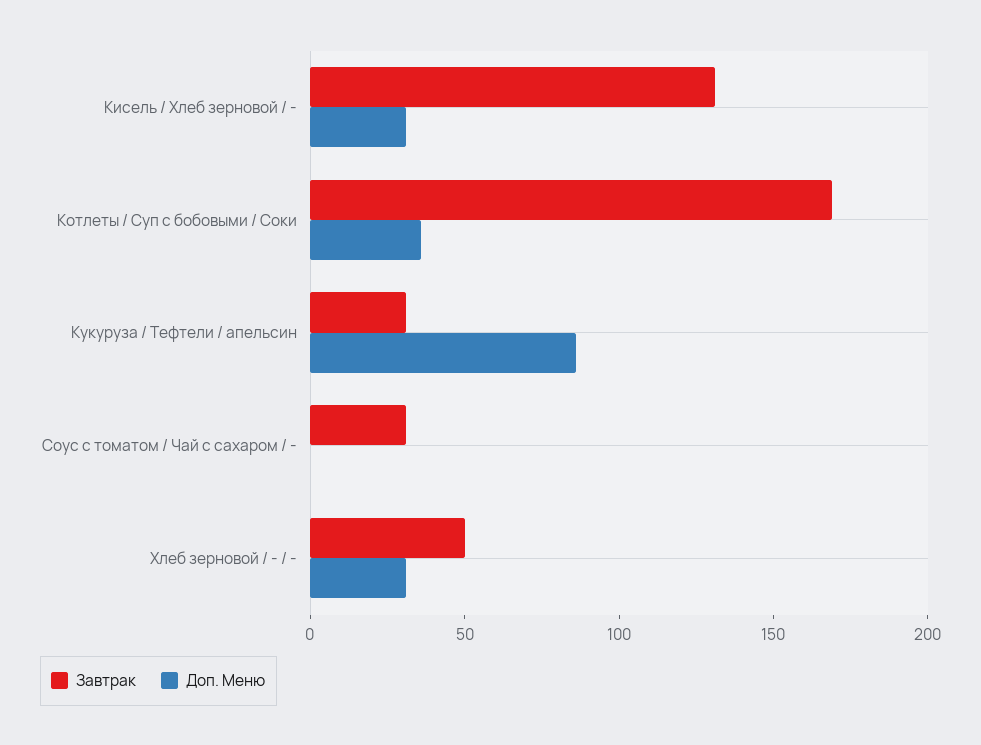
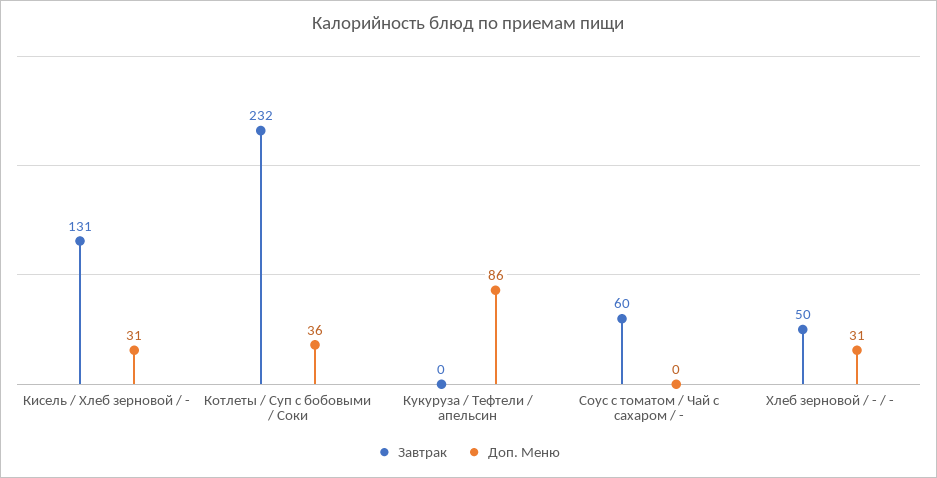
Завтрак, Котлеты / Суп с бобовыми / Соки: 170 -> 232
Завтрак, Кукуруза / Тефтели / апельсин: 30 -> 0
Завтрак, Соус с томатом / Чай с сахаром / -: 30 -> 60

